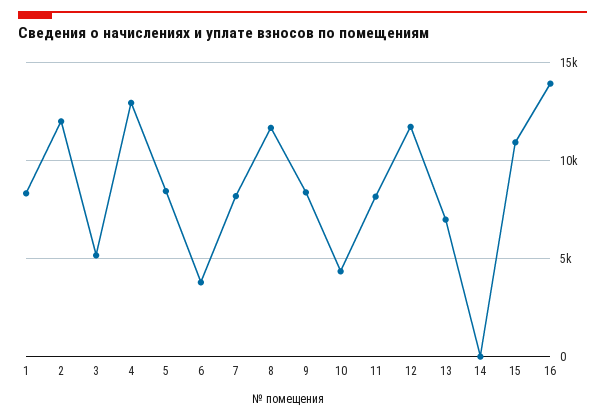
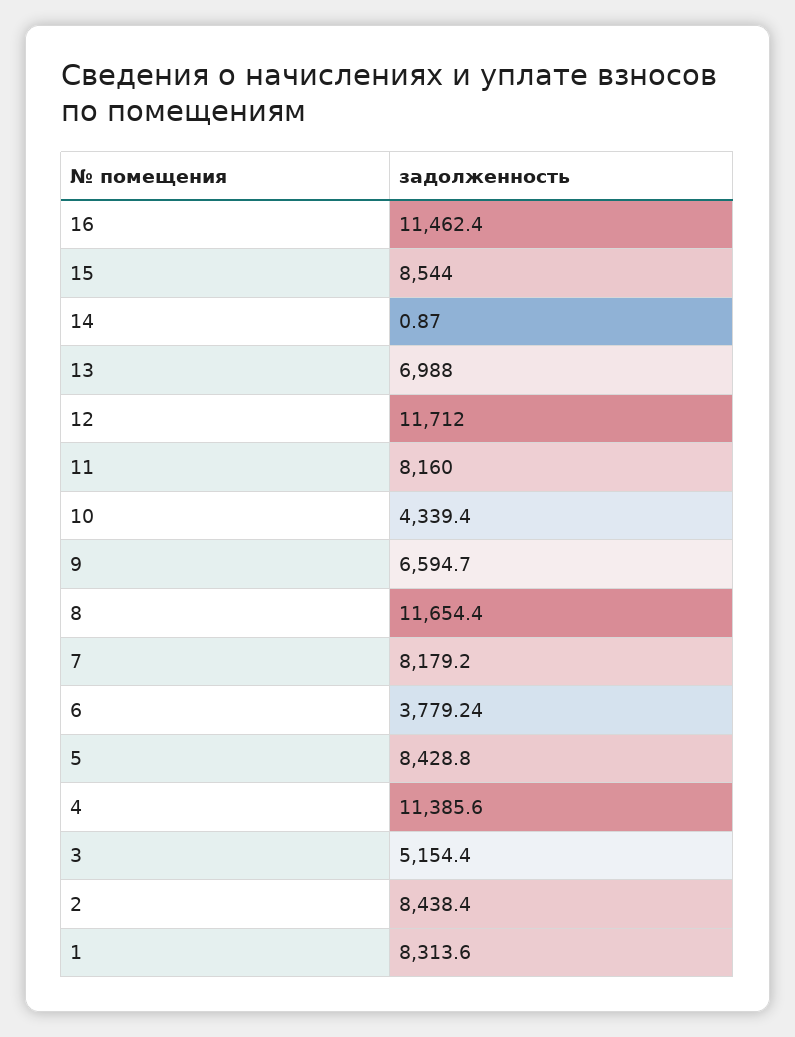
2: 12000 -> 8438.4
4: 13000 -> 11385.6
9: 8500 -> 6594.7
15: 11000 -> 8544
16: 14000 -> 11462.4

